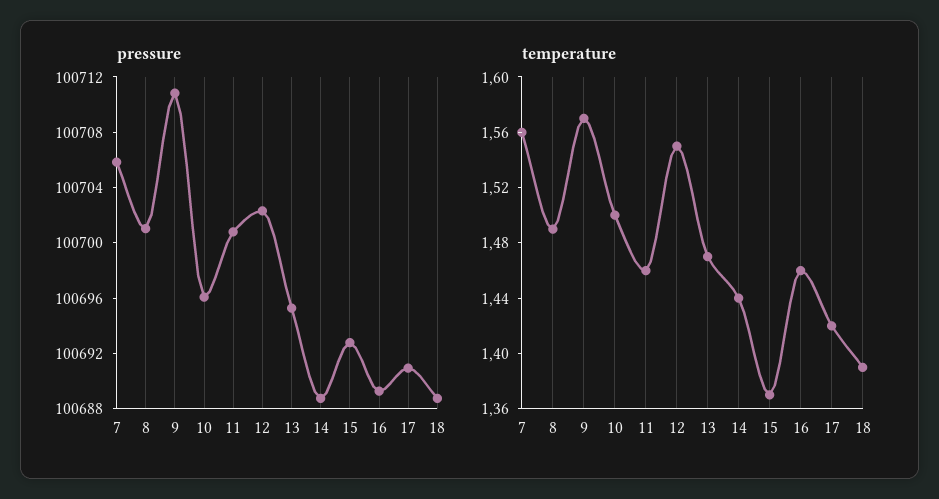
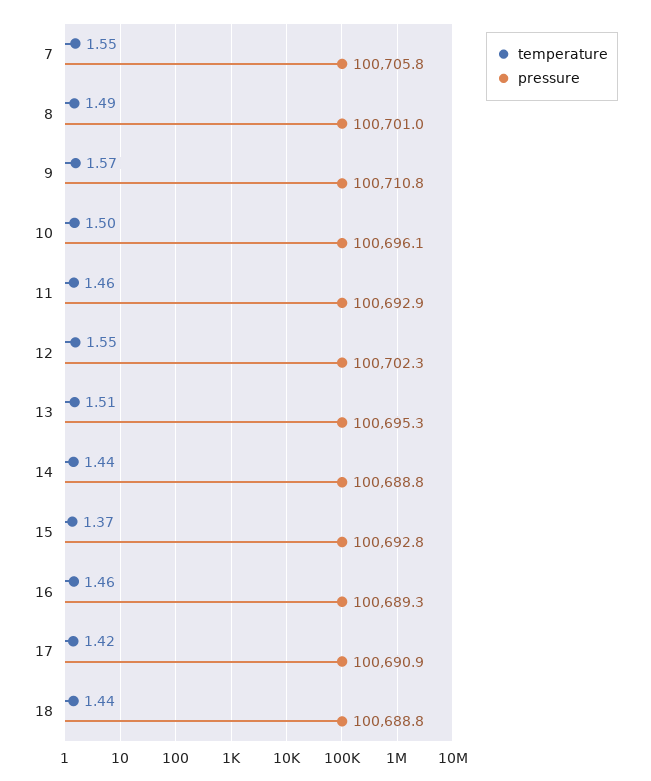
pressure, 11: 100701 -> 100692.9
temperature, 7: 1.56 -> 1.55
temperature, 13: 1.47 -> 1.51
temperature, 18: 1.39 -> 1.44

